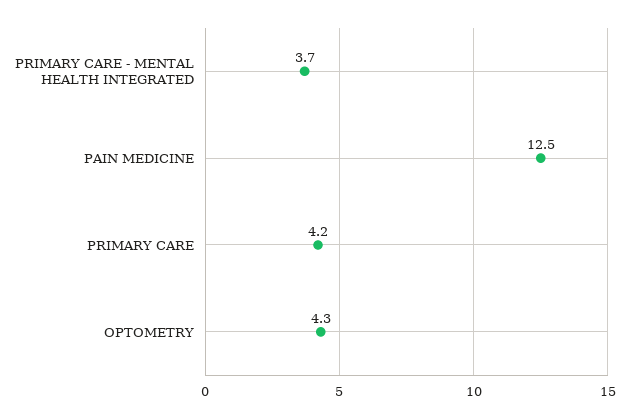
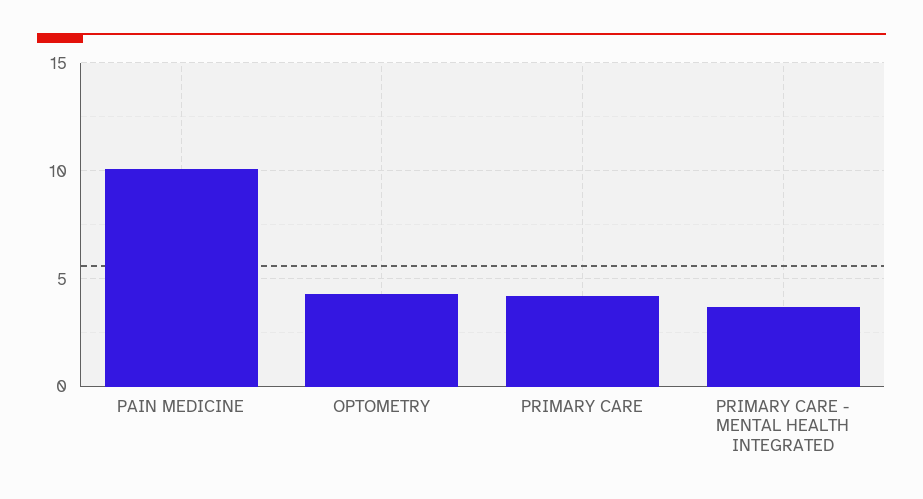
PAIN MEDICINE: 12.5 -> 10

